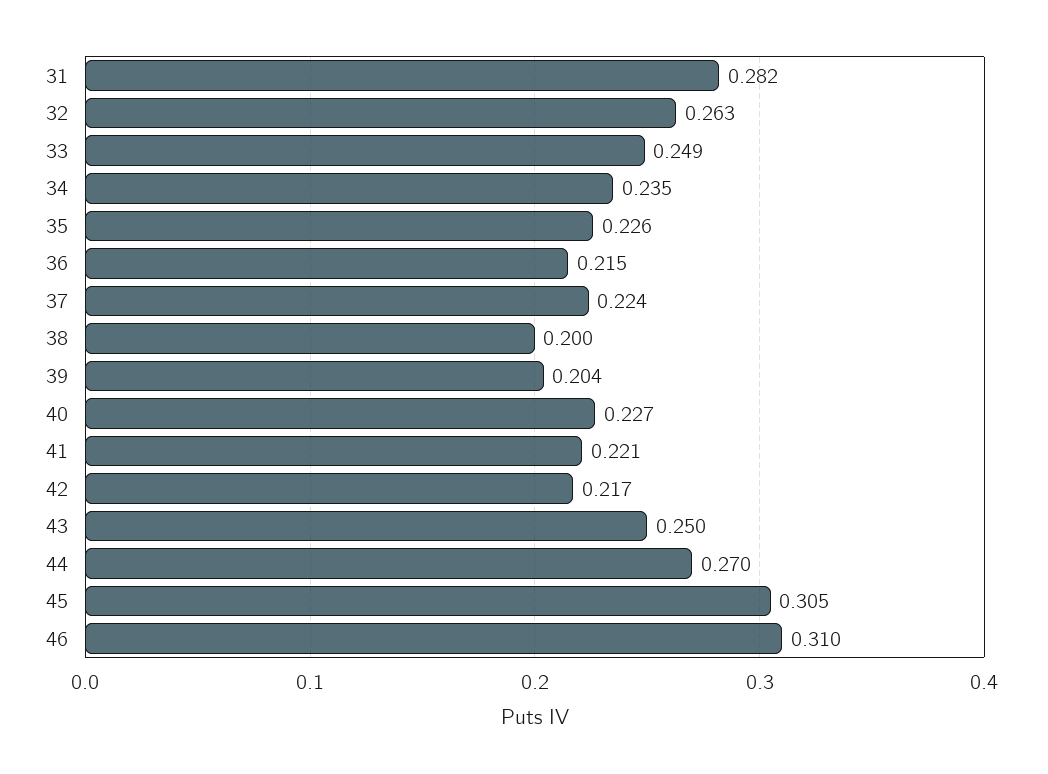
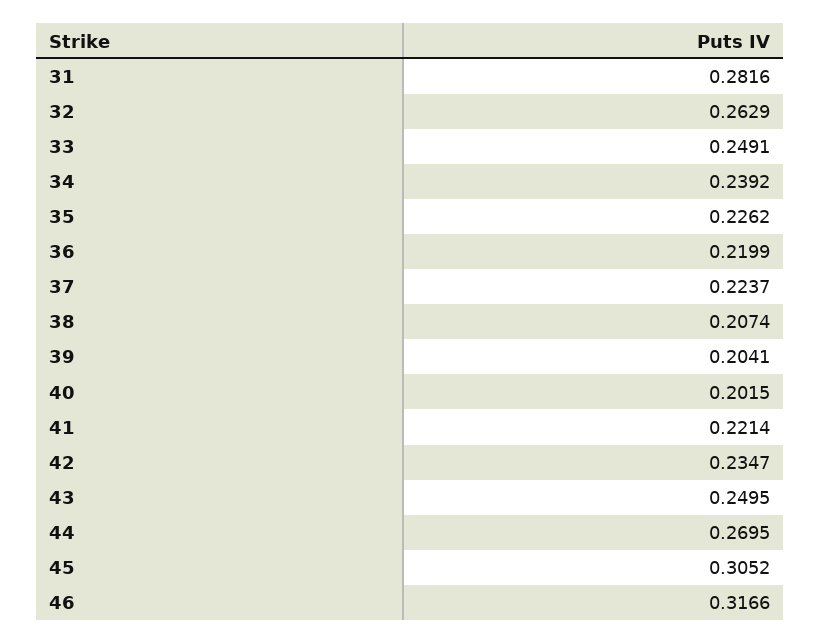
34: 0.235 -> 0.2392
36: 0.215 -> 0.2199
38: 0.2 -> 0.2074
40: 0.227 -> 0.2015
42: 0.217 -> 0.2347
46: 0.31 -> 0.3166

